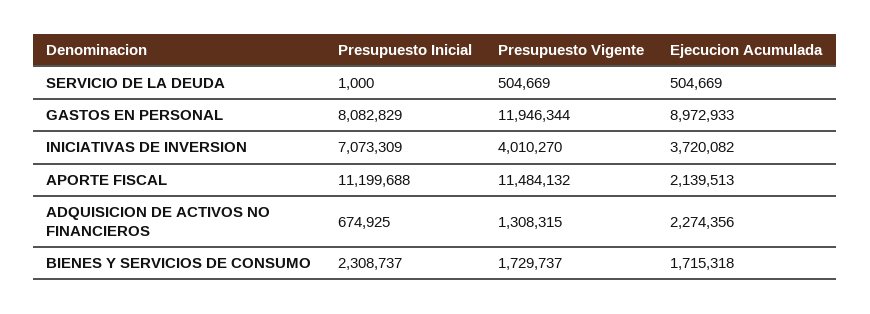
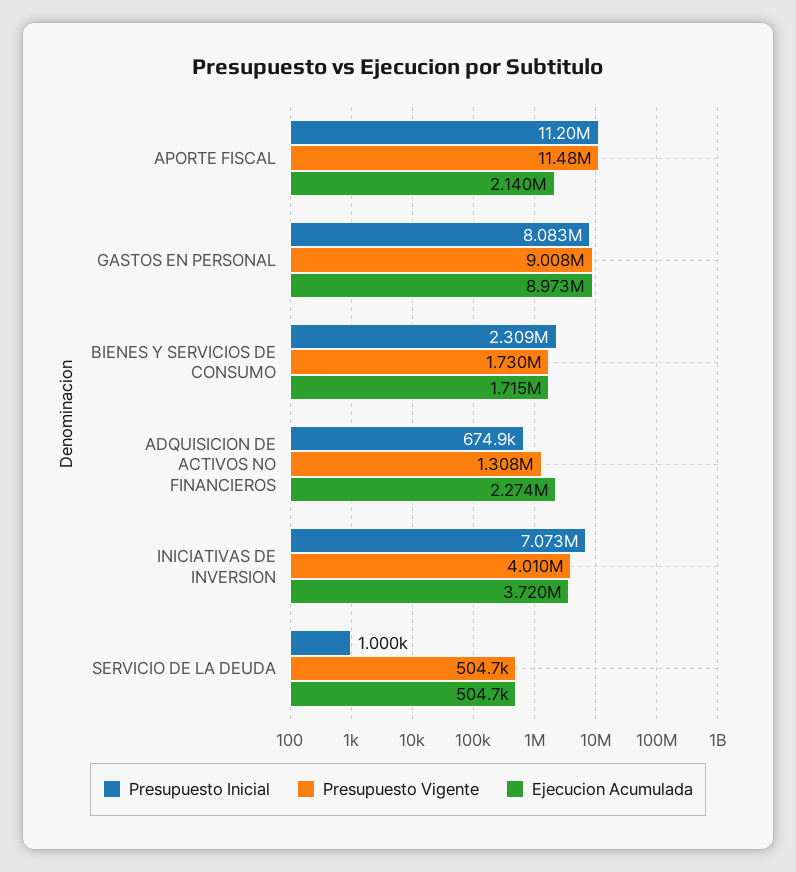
Presupuesto Vigente, GASTOS EN PERSONAL: 11946344 -> 9008000

